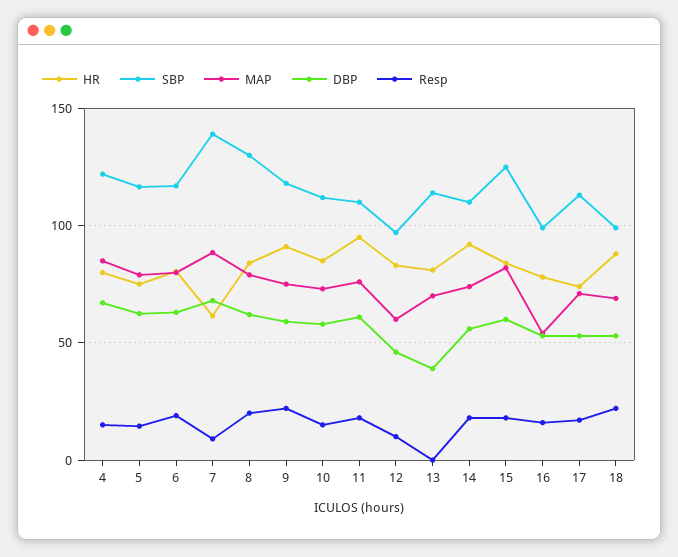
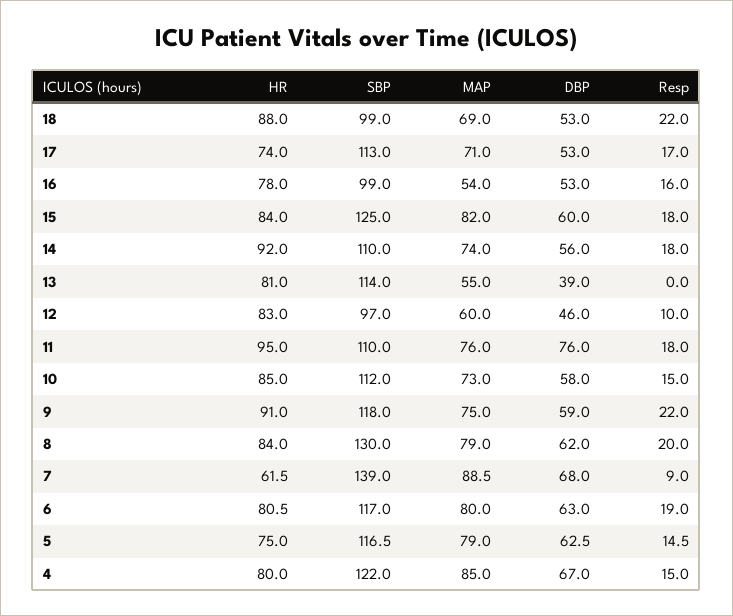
DBP, 11: 60 -> 76
MAP, 13: 70 -> 55

